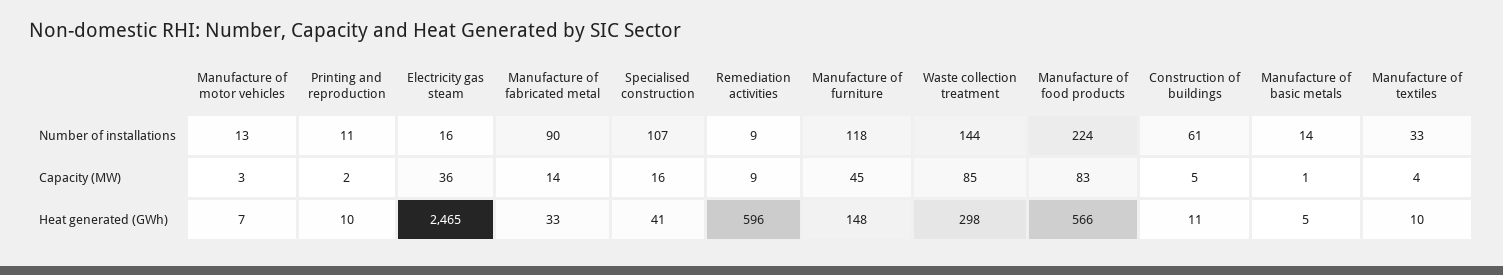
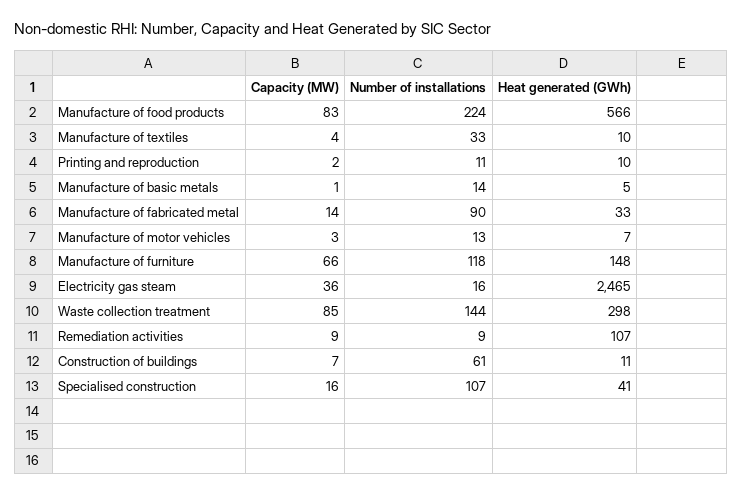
Manufacture of furniture, Capacity (MW): 45 -> 66
Construction of buildings, Capacity (MW): 5 -> 7
Remediation activities, Heat generated (GWh): 596 -> 107

